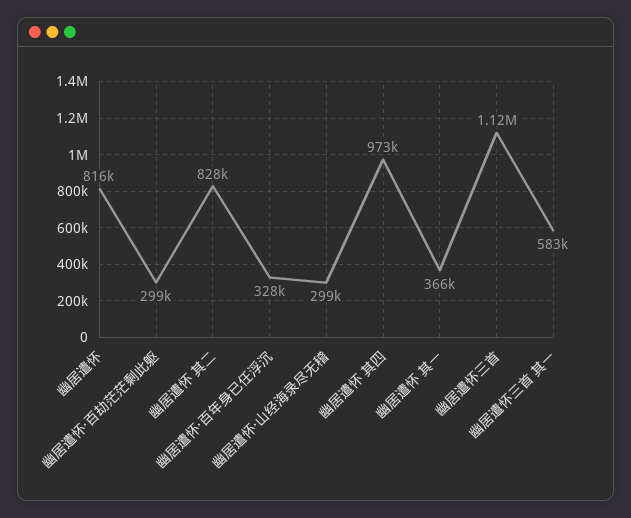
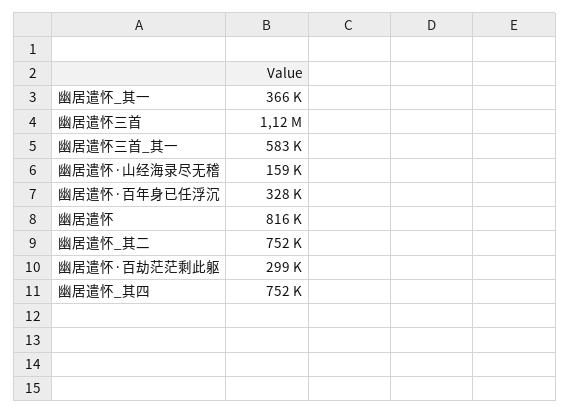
幽居遣怀 其二: 828000 -> 752000
幽居遣怀·山经海录尽无稽: 299000 -> 159000
幽居遣怀 其四: 973000 -> 752000

